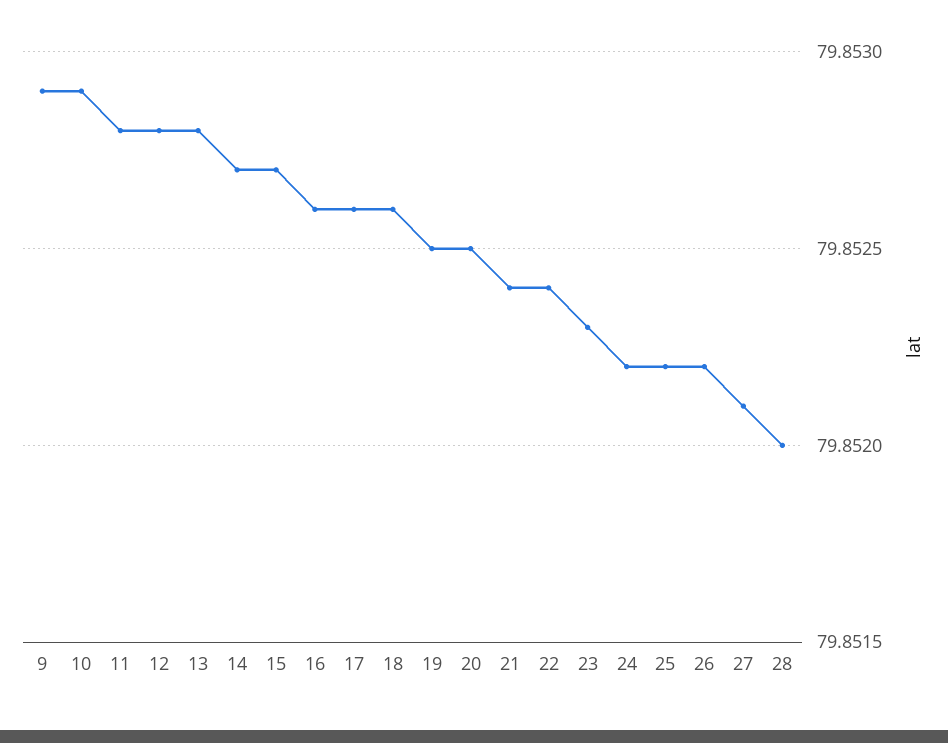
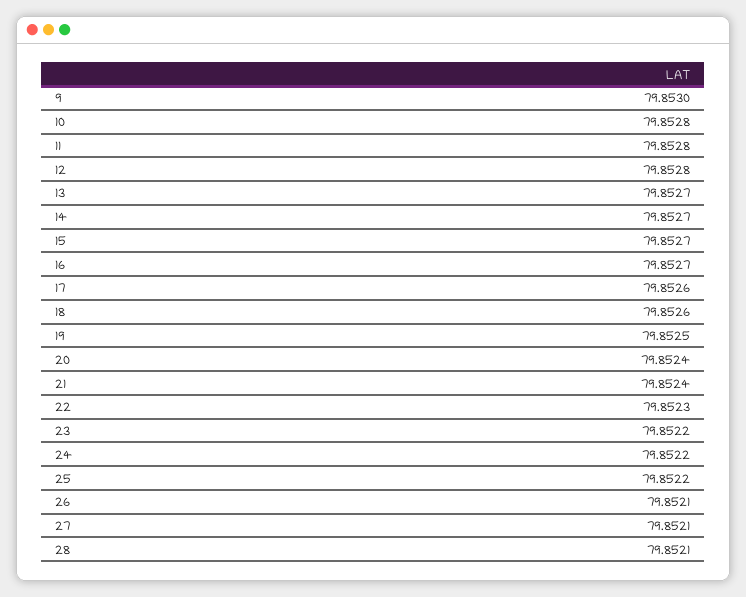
9: 79.8529 -> 79.853
10: 79.8529 -> 79.8528
13: 79.8528 -> 79.8527
16: 79.8526 -> 79.8527
20: 79.8525 -> 79.8524
22: 79.8524 -> 79.8523
23: 79.8523 -> 79.8522
26: 79.8522 -> 79.8521
28: 79.852 -> 79.8521

